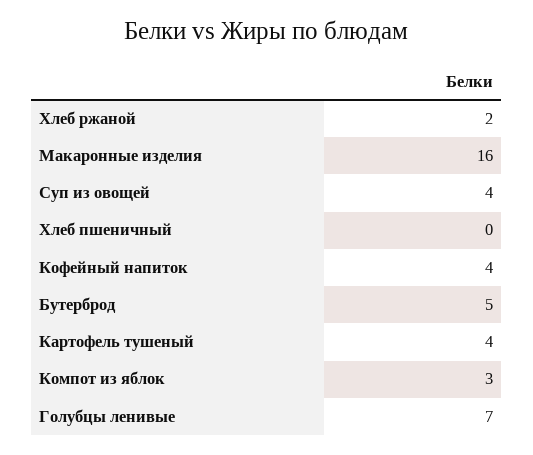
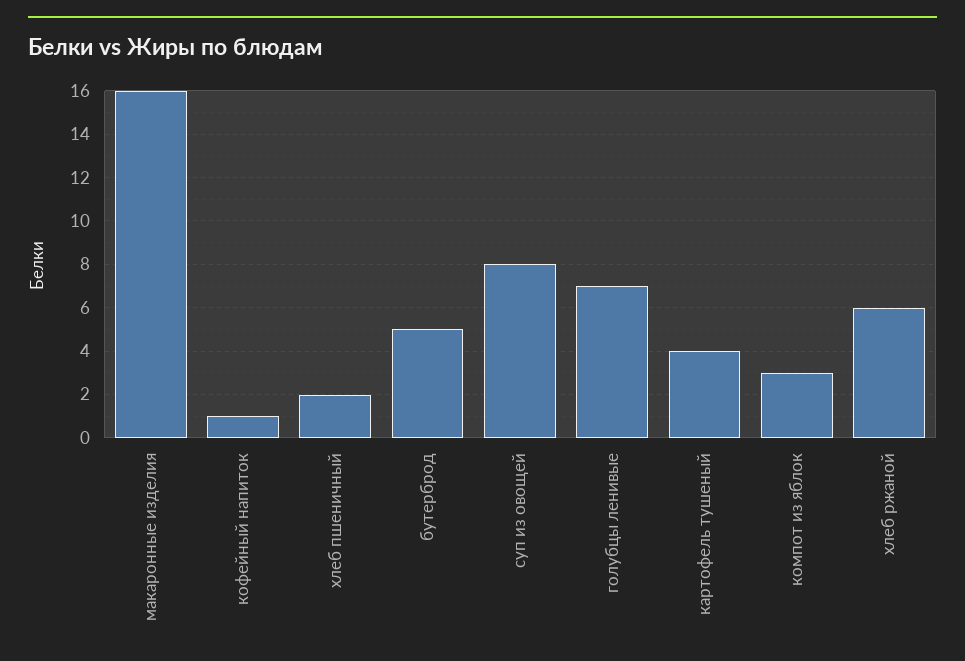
Хлеб ржаной: 2 -> 6
Суп из овощей: 4 -> 8
Хлеб пшеничный: 0 -> 2
Кофейный напиток: 4 -> 1

